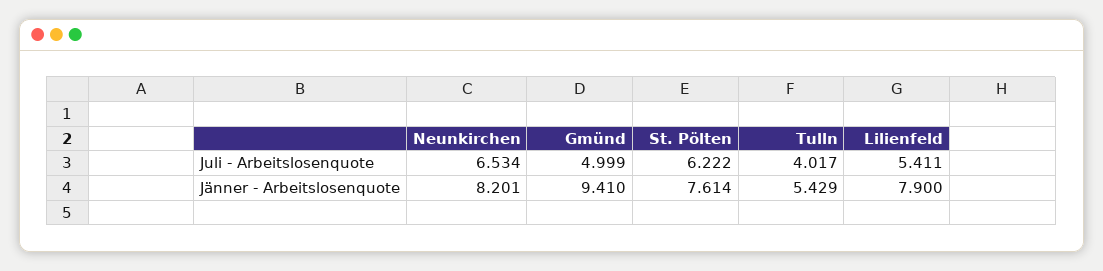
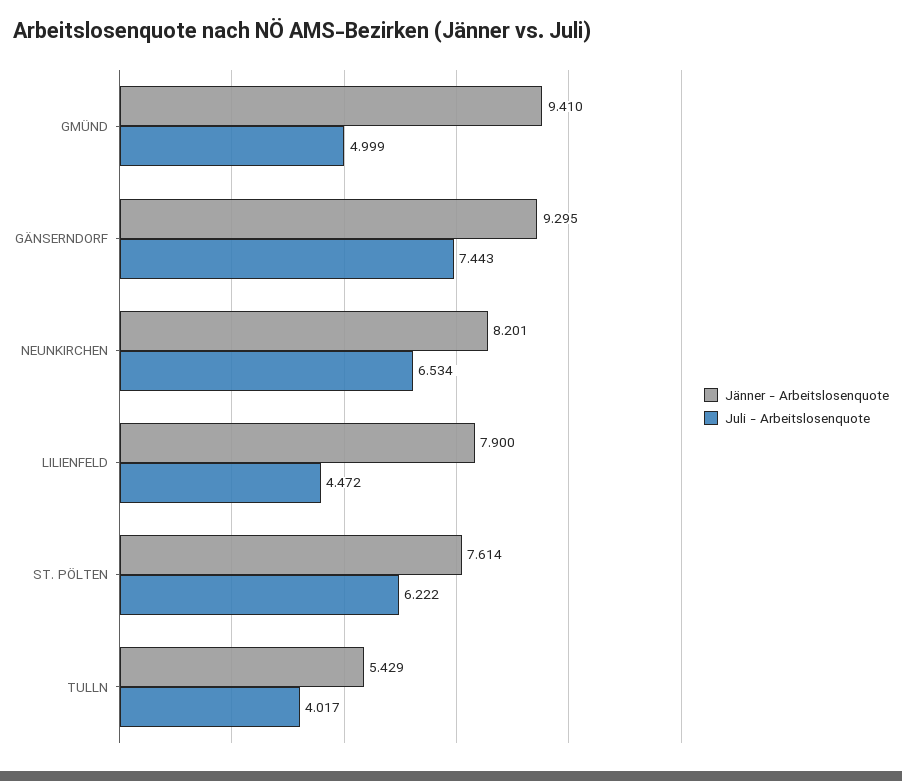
Juli - Arbeitslosenquote, Lilienfeld: 5.411 -> 4.472
Jänner - Arbeitslosenquote, GÄNSERNDORF: none -> 9.295
Juli - Arbeitslosenquote, GÄNSERNDORF: none -> 7.443

